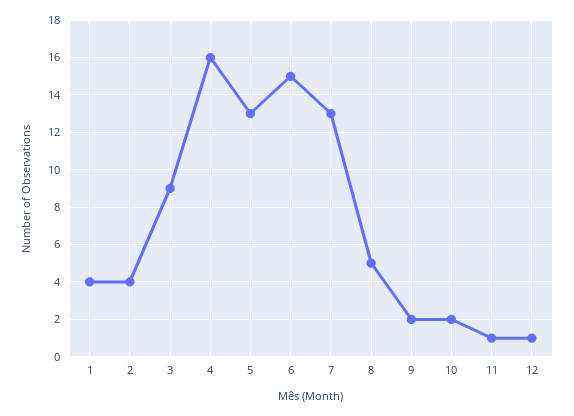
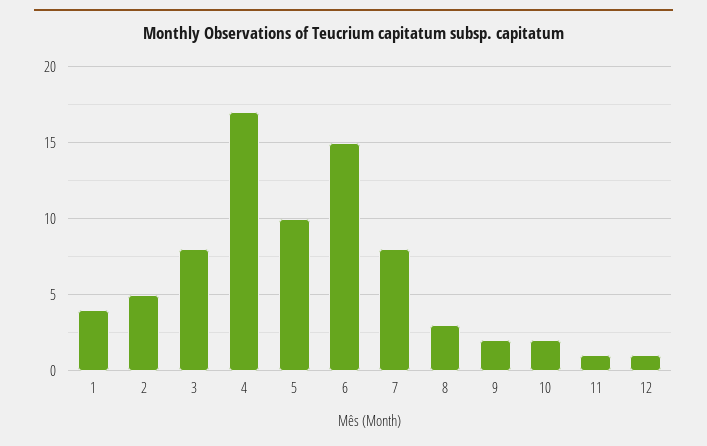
2: 4 -> 5
3: 9 -> 8
4: 16 -> 17
5: 13 -> 10
7: 13 -> 8
8: 5 -> 3

